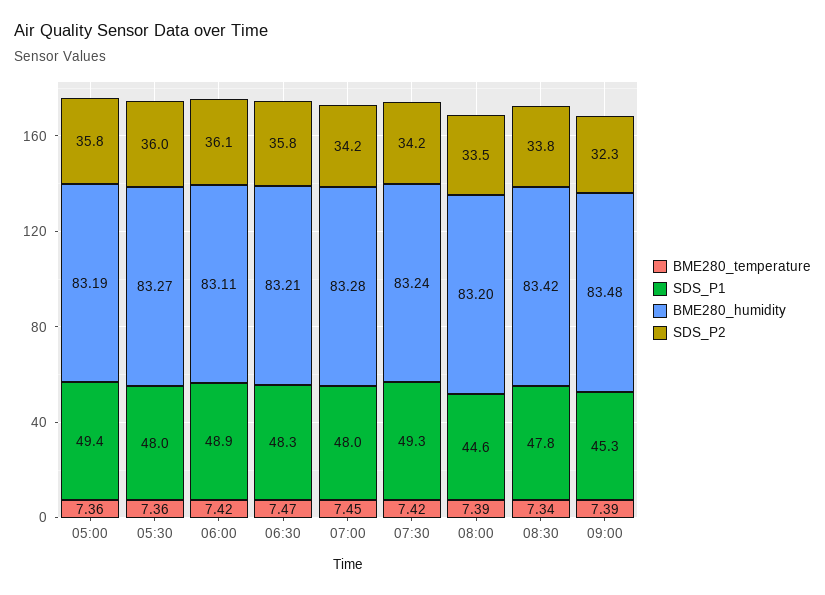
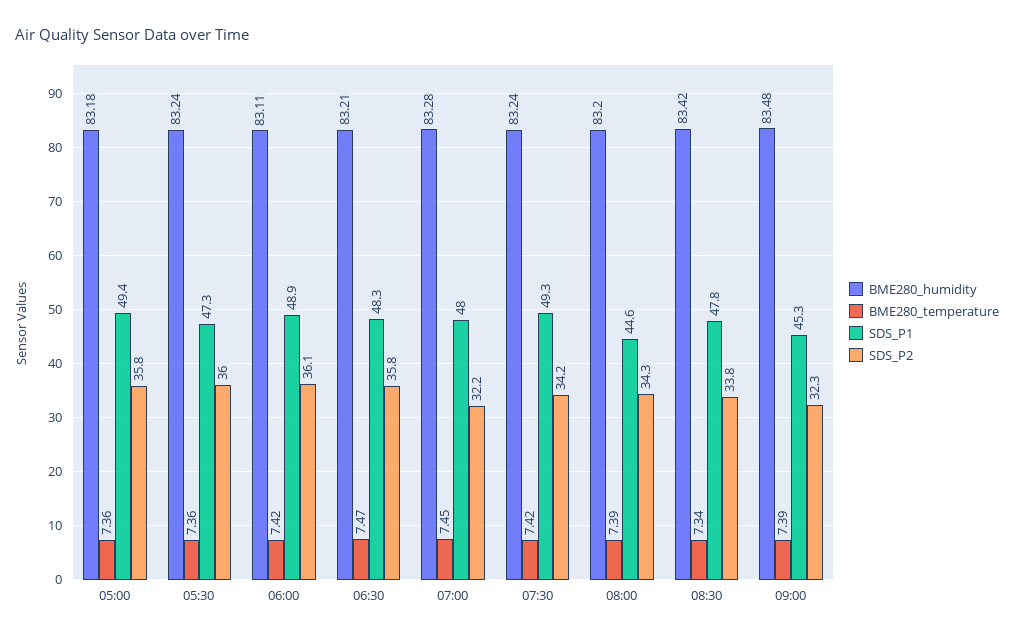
BME280_humidity, 05:00: 83.19 -> 83.18
SDS_P1, 05:30: 48 -> 47.3
BME280_humidity, 05:30: 83.27 -> 83.24
SDS_P2, 07:00: 34.2 -> 32.2
SDS_P2, 08:00: 33.5 -> 34.3

